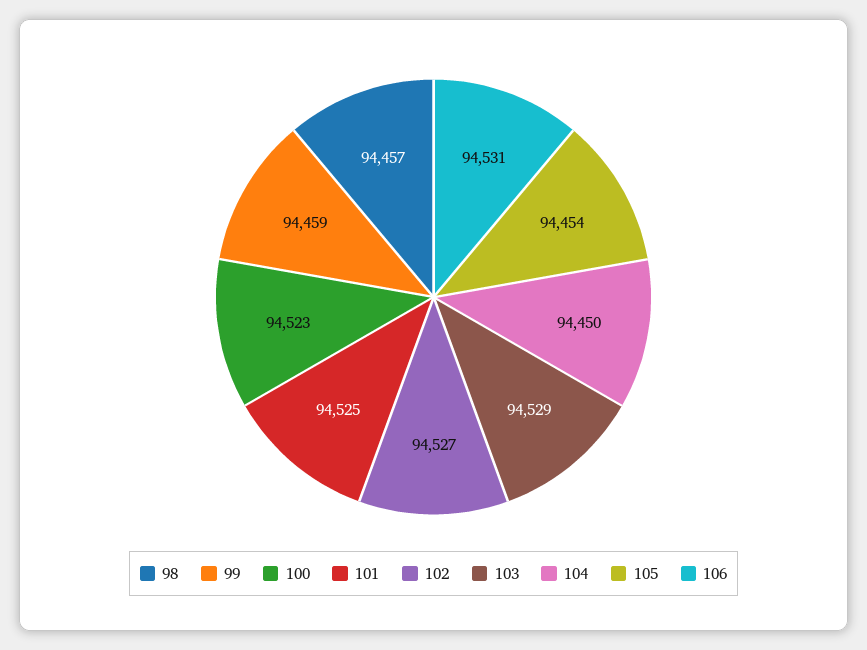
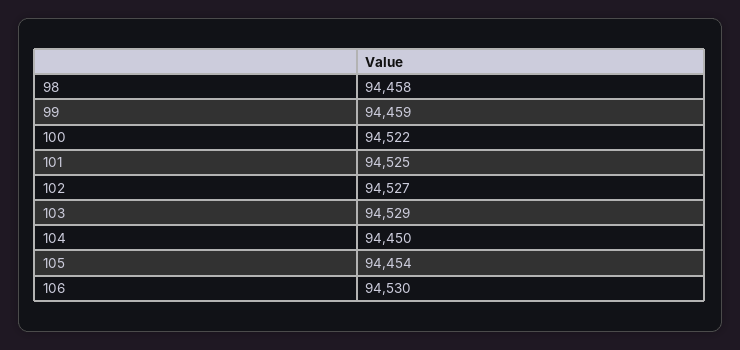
98: 94457 -> 94458
100: 94523 -> 94522
106: 94531 -> 94530

